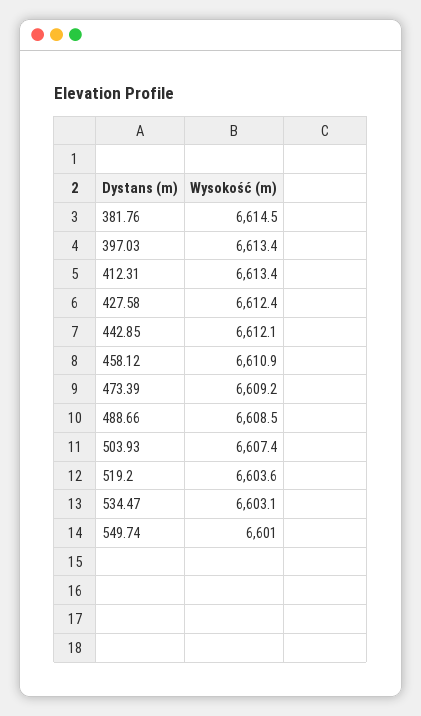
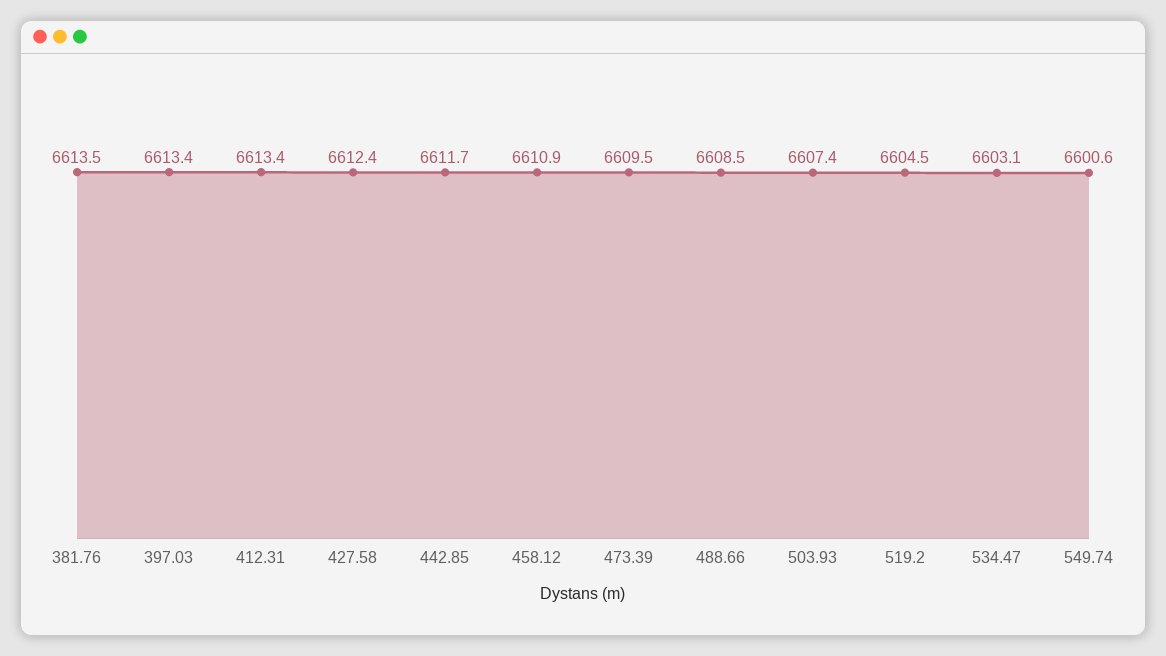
381.76: 6614.5 -> 6613.5
442.85: 6612.1 -> 6611.7
473.39: 6609.2 -> 6609.5
519.2: 6603.6 -> 6604.5
549.74: 6601 -> 6600.6

